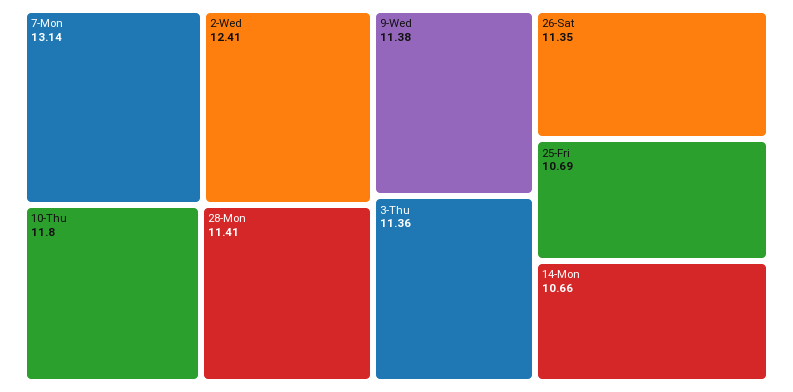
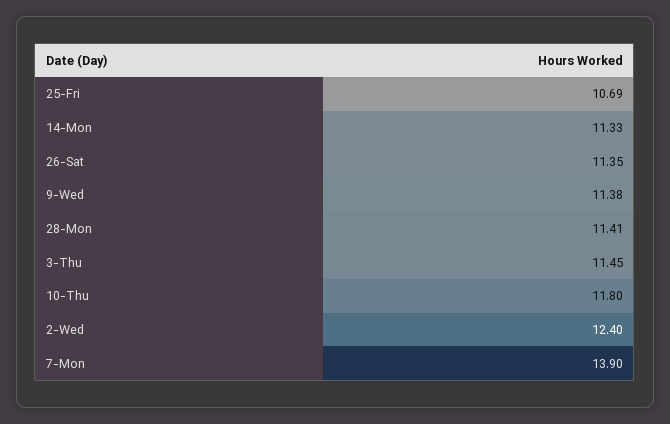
7-Mon: 13.14 -> 13.9
2-Wed: 12.41 -> 12.4
3-Thu: 11.36 -> 11.45
14-Mon: 10.66 -> 11.33

